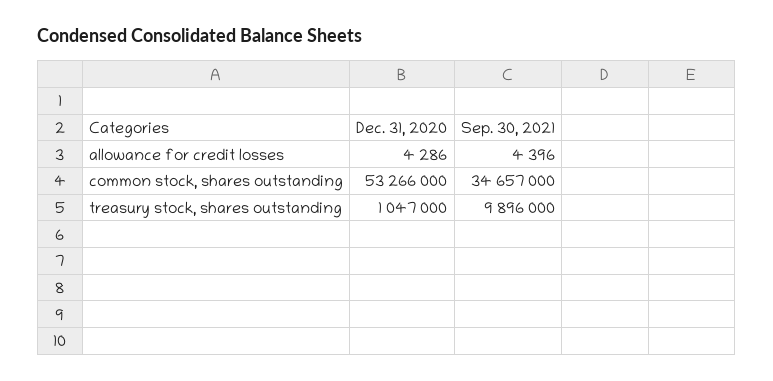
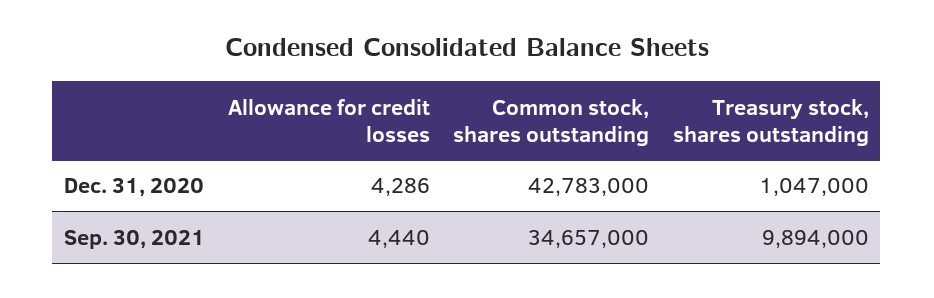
Sep. 30, 2021, allowance for credit losses: 4396 -> 4440
Dec. 31, 2020, common stock, shares outstanding: 53266000 -> 42783000
Sep. 30, 2021, treasury stock, shares outstanding: 9896000 -> 9894000

